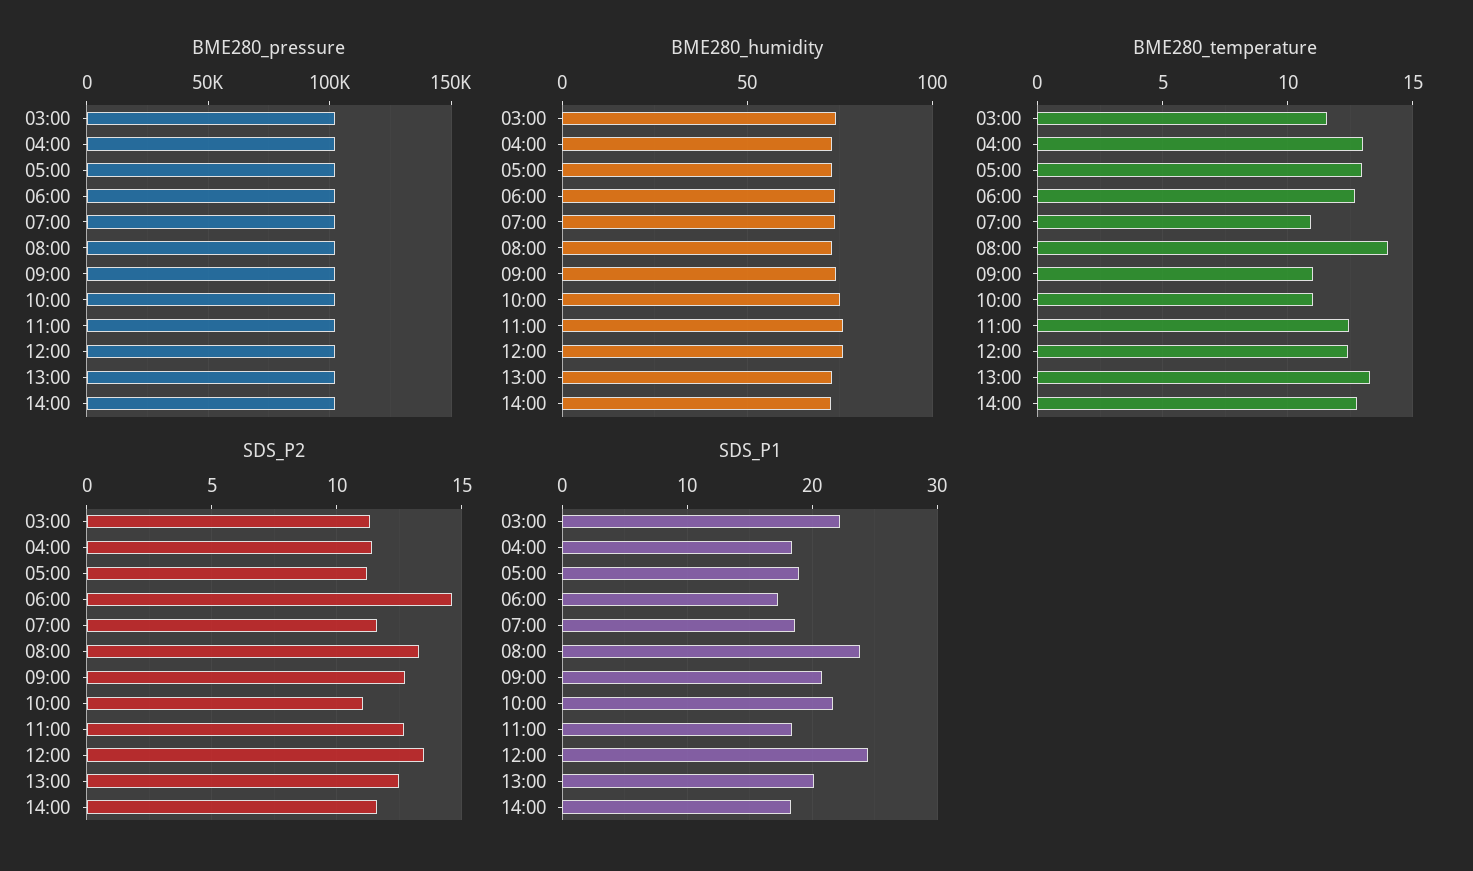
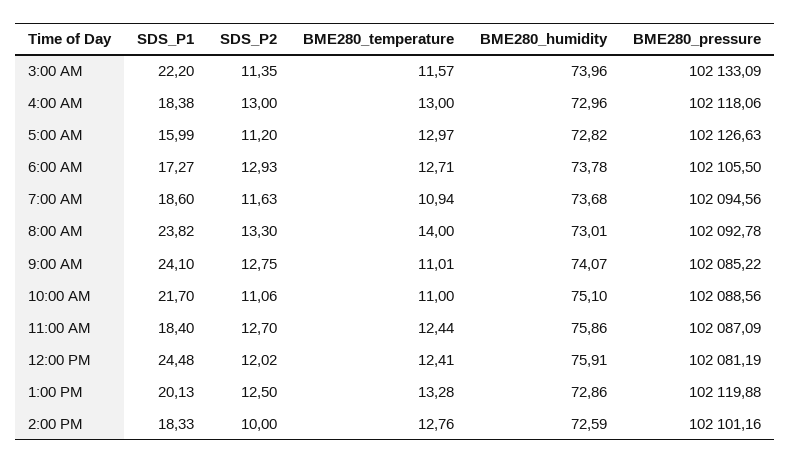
SDS_P2, 04:00: 11.5 -> 13
SDS_P2, 06:00: 14.5 -> 12.93
SDS_P2, 12:00: 13.5 -> 12.02
SDS_P2, 14:00: 11.5 -> 10
SDS_P1, 05:00: 19 -> 15.99
SDS_P1, 09:00: 21 -> 24.1

